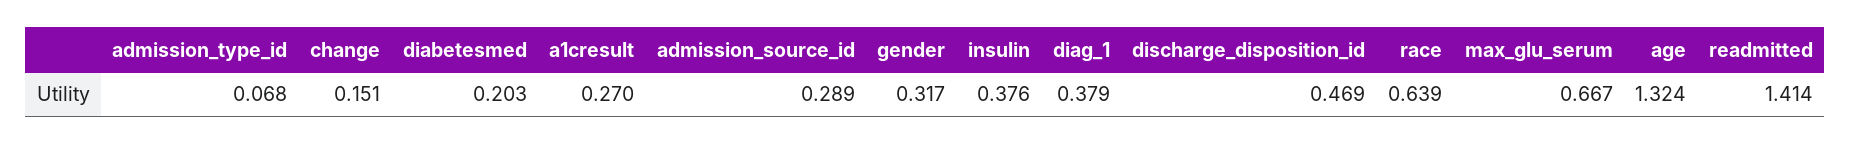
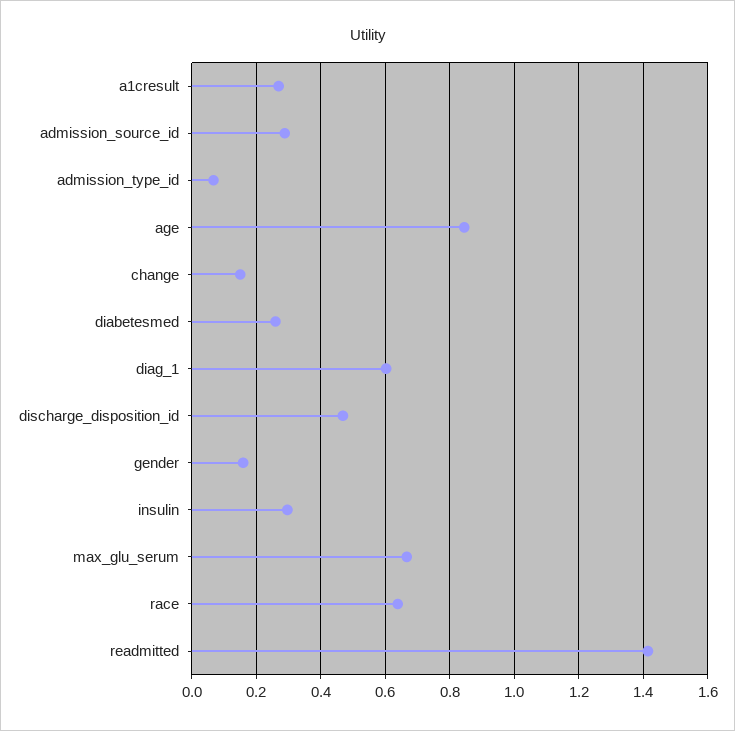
diabetesmed: 0.203 -> 0.26
gender: 0.317 -> 0.16
insulin: 0.376 -> 0.3
diag_1: 0.379 -> 0.6
age: 1.324 -> 0.84

